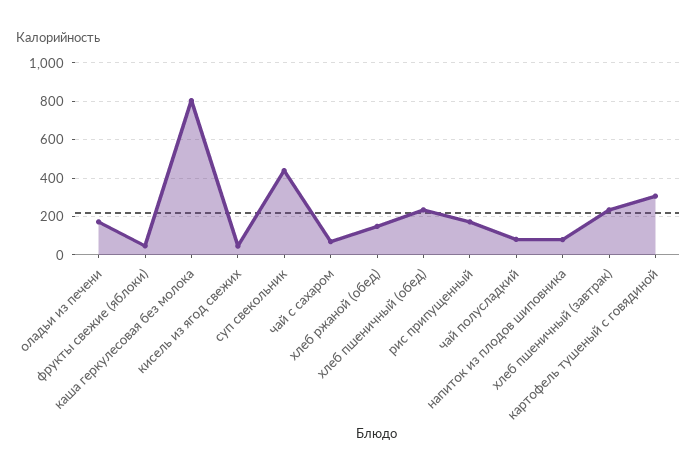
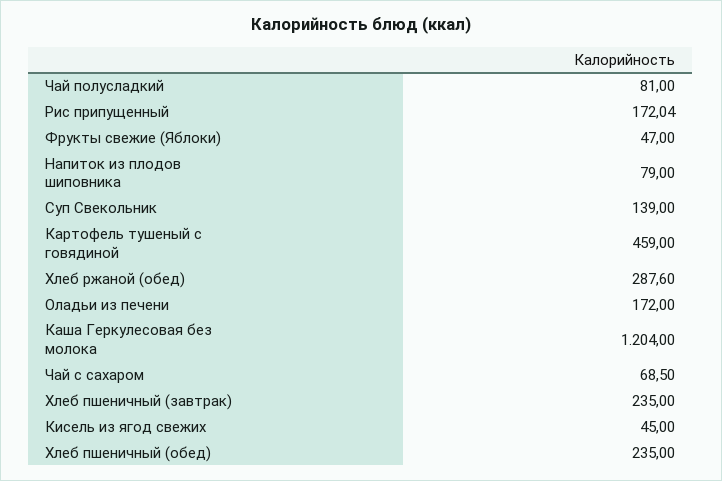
каша геркулесовая без молока: 800 -> 1204
суп свекольник: 450 -> 139
хлеб ржаной (обед): 150 -> 287.6
картофель тушеный с говядиной: 300 -> 459

